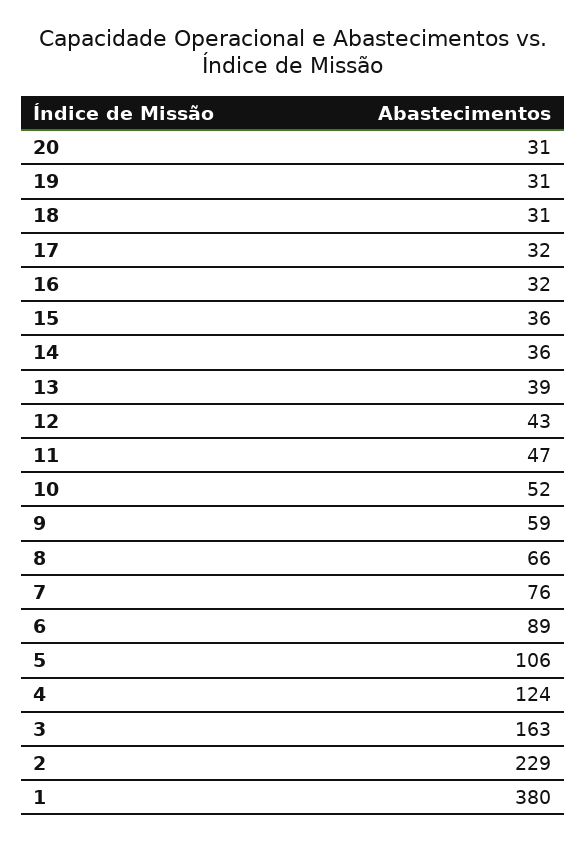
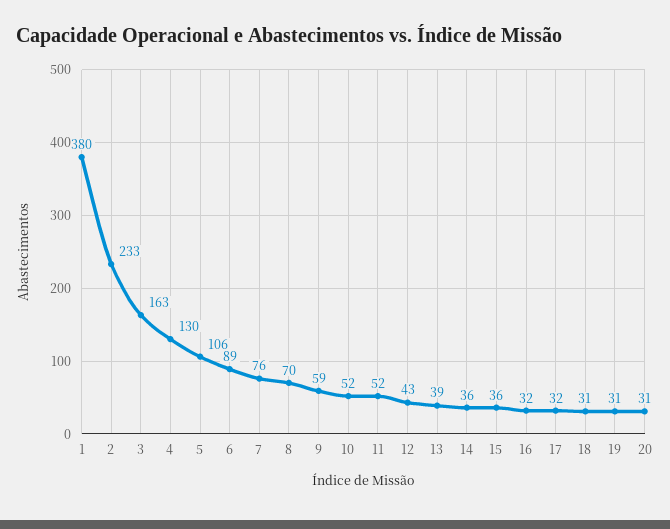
11: 47 -> 52
8: 66 -> 70
4: 124 -> 130
2: 229 -> 233

